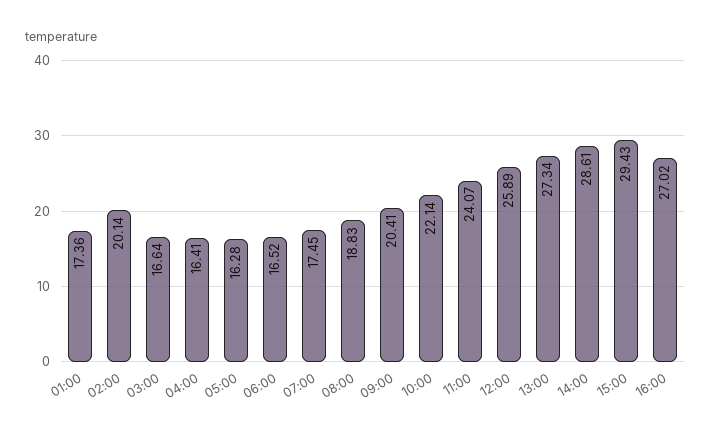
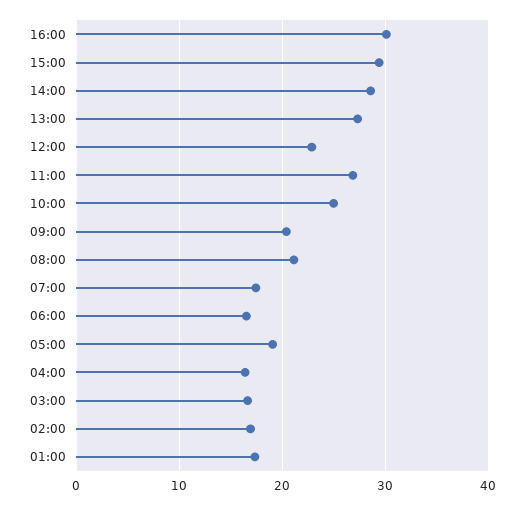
02:00: 20.14 -> 17
05:00: 16.28 -> 19
08:00: 18.83 -> 21
10:00: 22.14 -> 25
11:00: 24.07 -> 27
12:00: 25.89 -> 23
16:00: 27.02 -> 30

